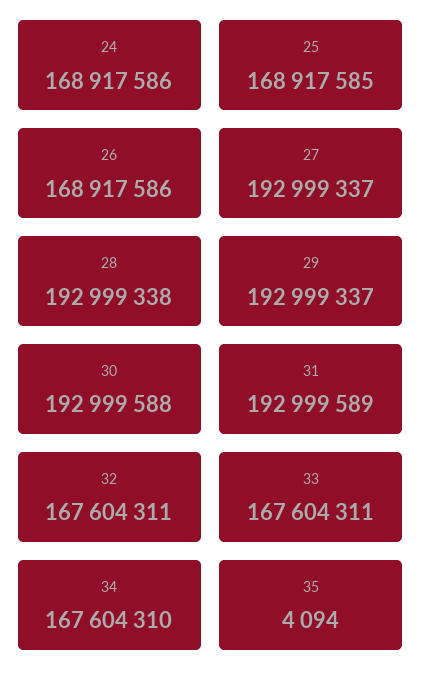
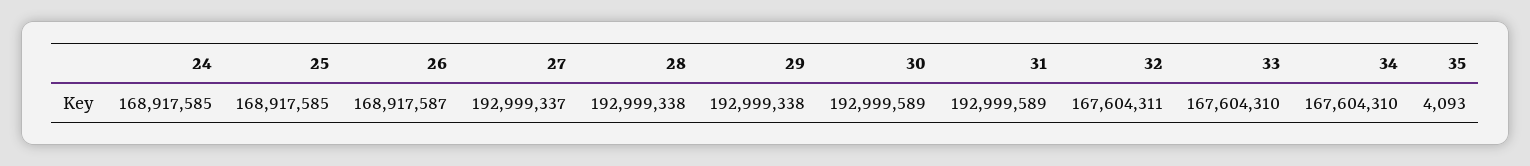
24: 168917586 -> 168917585
26: 168917586 -> 168917587
29: 192999337 -> 192999338
30: 192999588 -> 192999589
33: 167604311 -> 167604310
35: 4094 -> 4093

